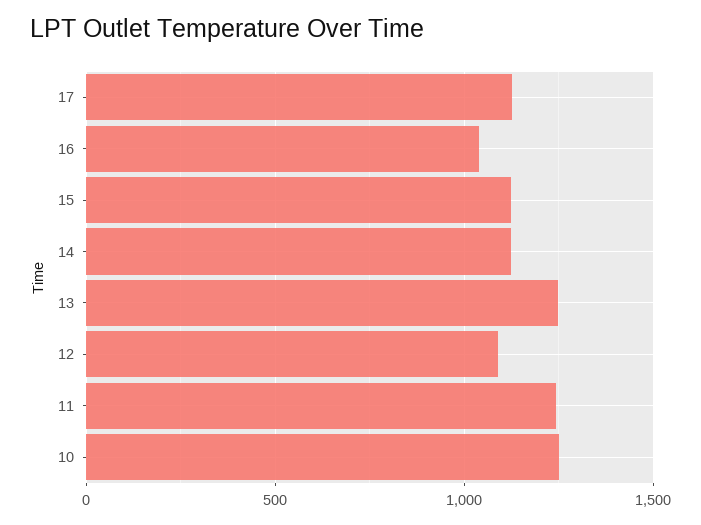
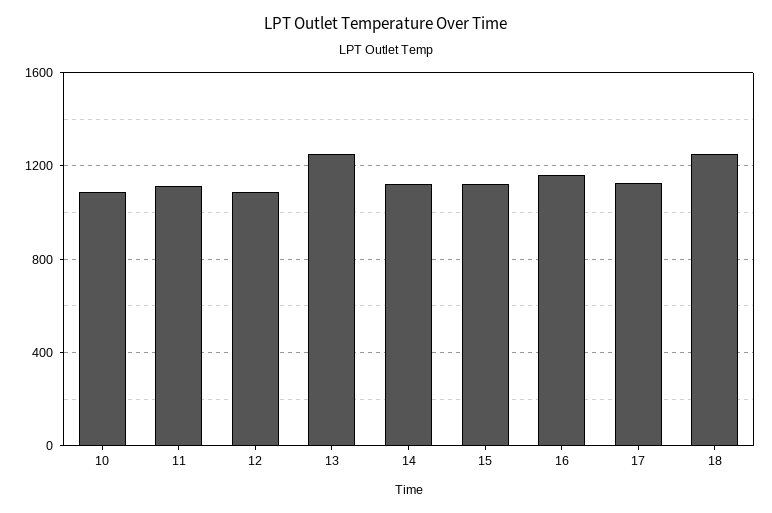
16: 1050 -> 1150
11: 1250 -> 1100
10: 1250 -> 1100
18: none -> 1250

